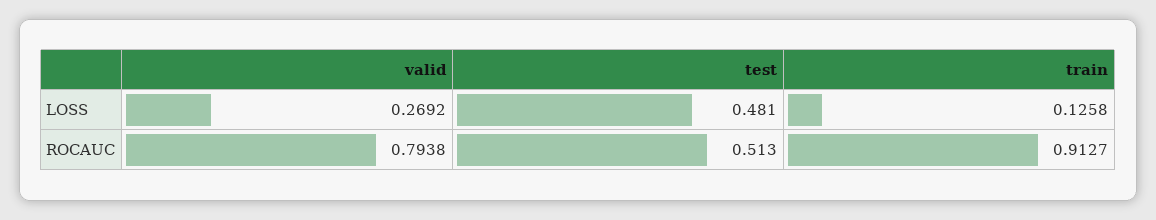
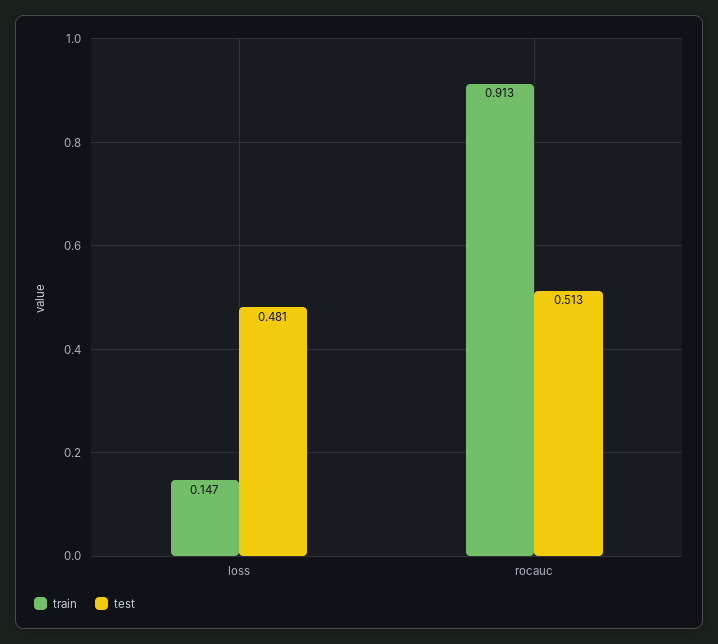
valid, LOSS: 0.2692 -> none
train, LOSS: 0.1258 -> 0.147
valid, ROCAUC: 0.7938 -> none

